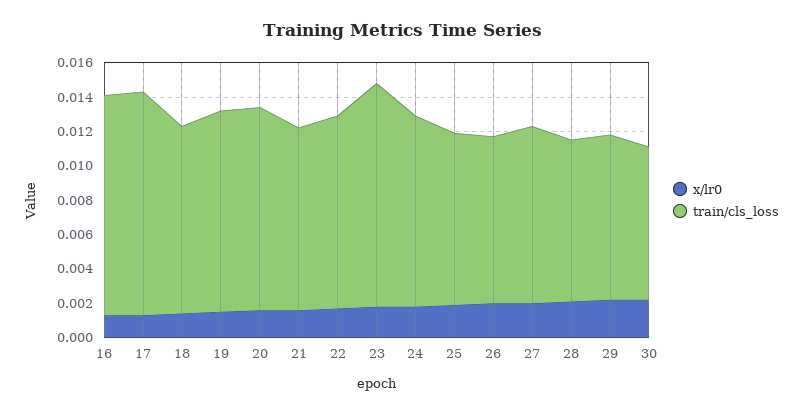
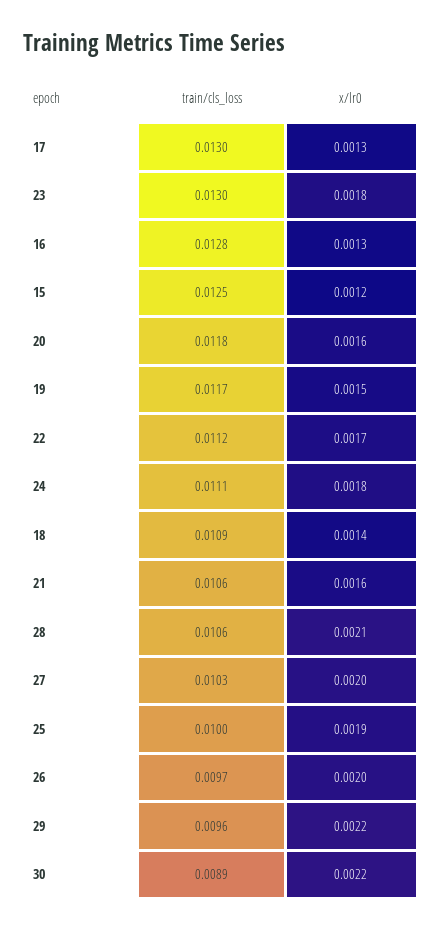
train/cls_loss, 28: 0.0095 -> 0.0106
train/cls_loss, 15: none -> 0.0125
x/lr0, 15: none -> 0.0012

